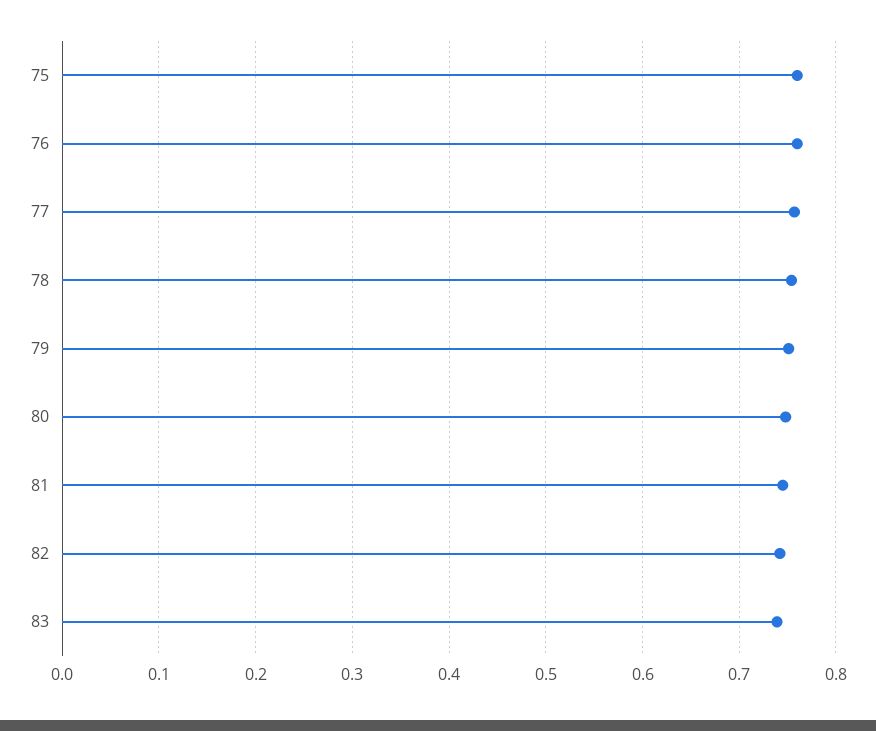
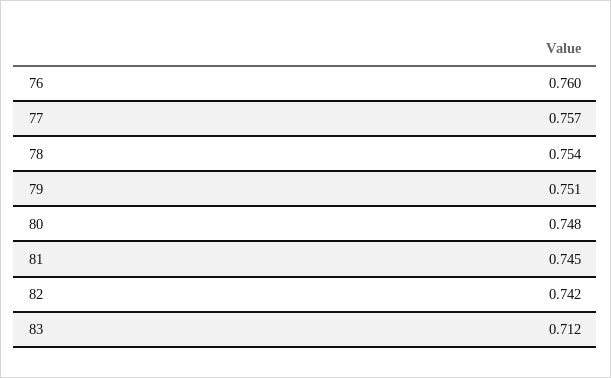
75: 0.76 -> none
83: 0.74 -> 0.712

